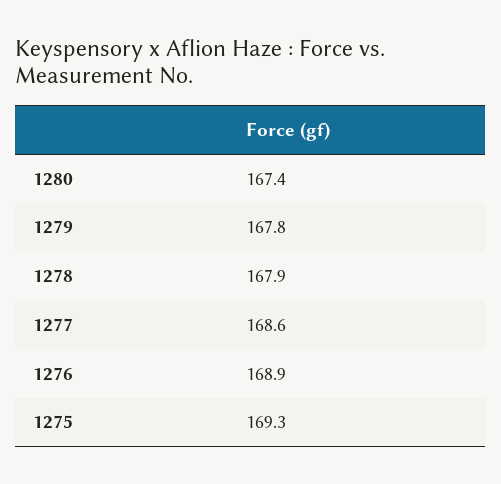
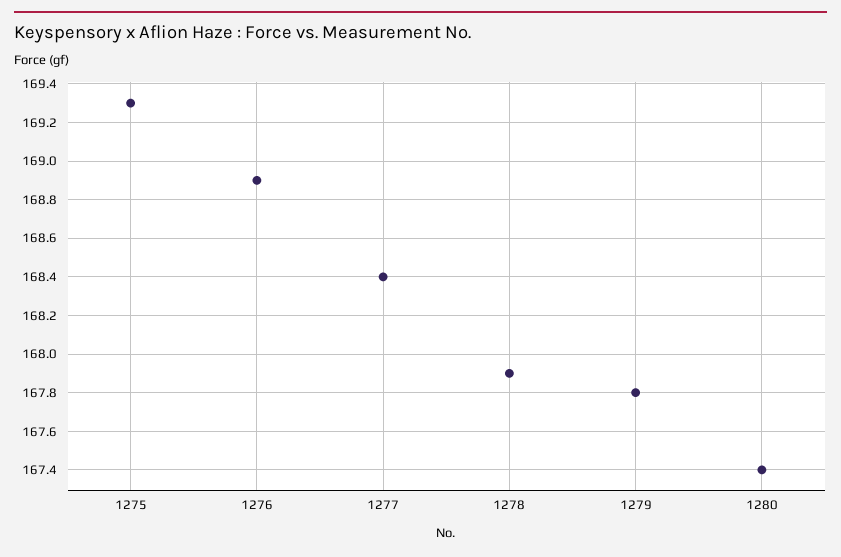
1277: 168.6 -> 168.4

